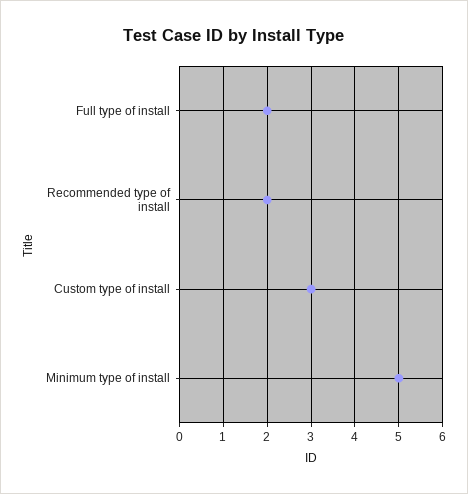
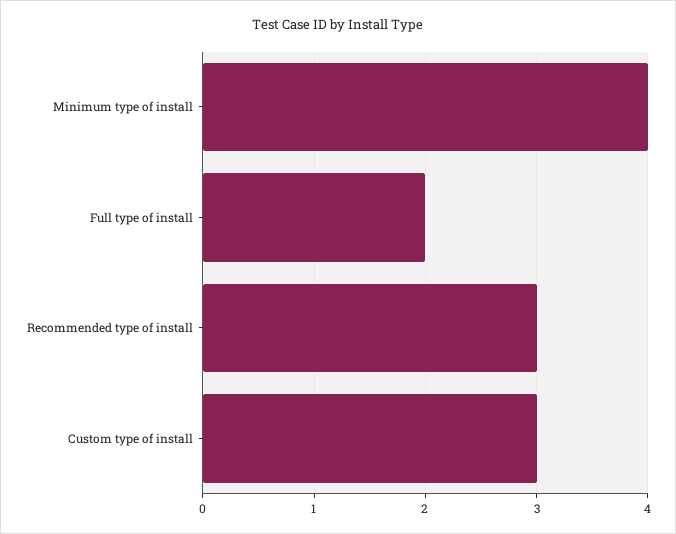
Recommended type of install: 2 -> 3
Minimum type of install: 5 -> 4

